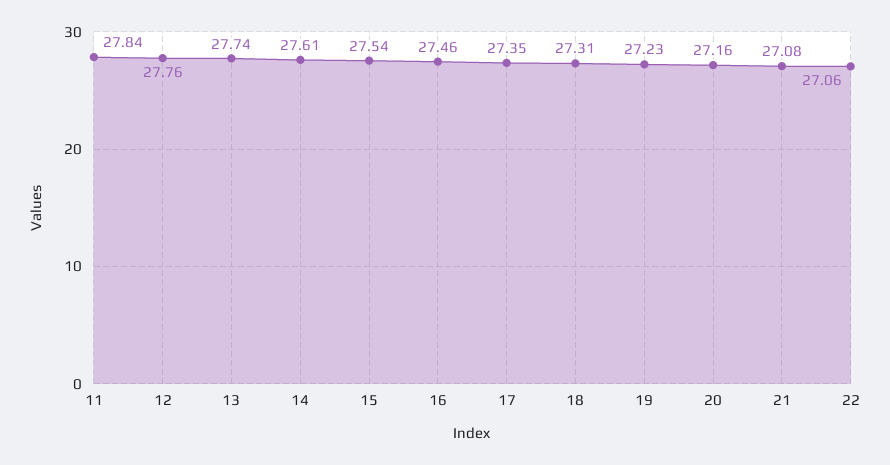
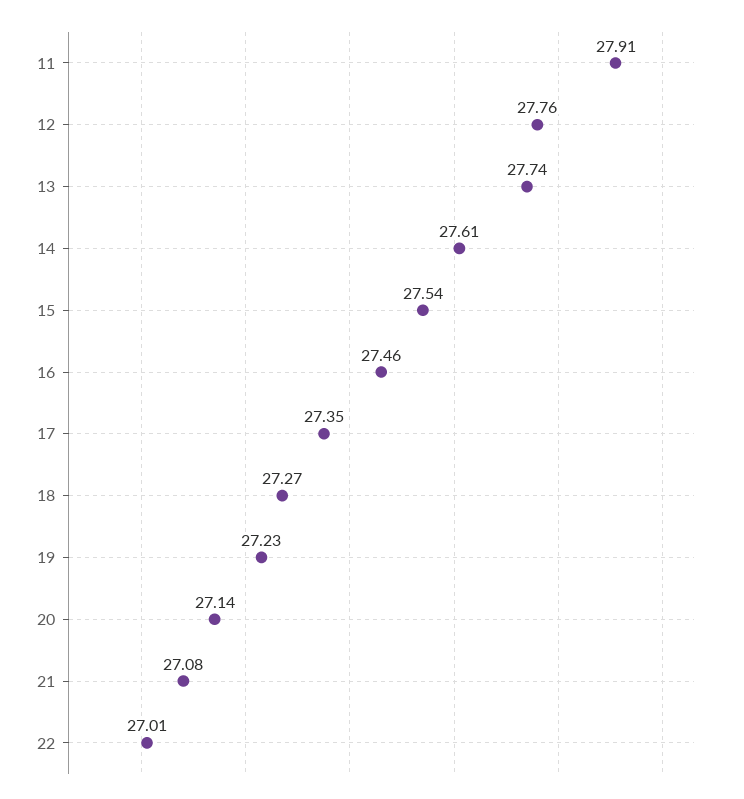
11: 27.84 -> 27.91
18: 27.31 -> 27.27
20: 27.16 -> 27.14
22: 27.06 -> 27.01

